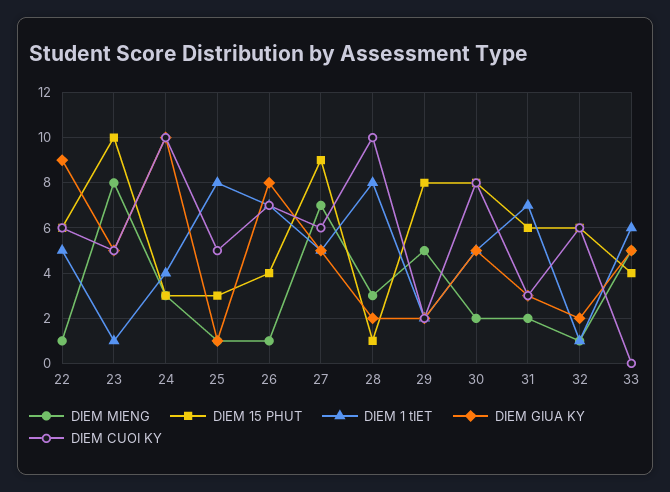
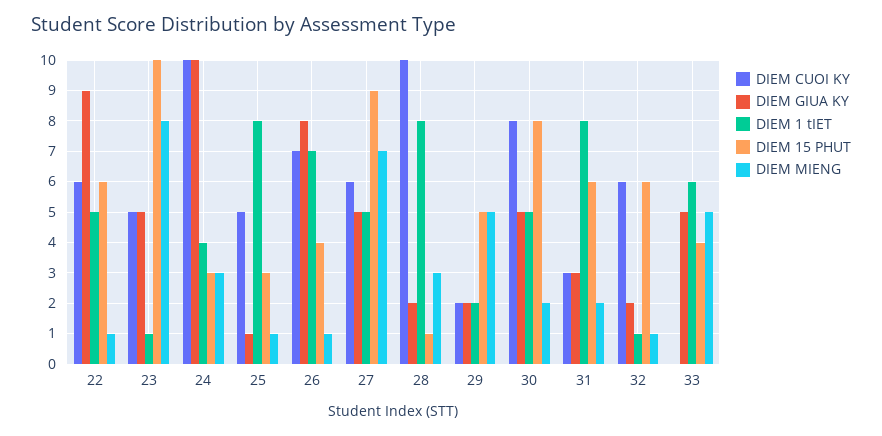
DIEM 15 PHUT, 29: 8 -> 5
DIEM 1 tIET, 31: 7 -> 8

